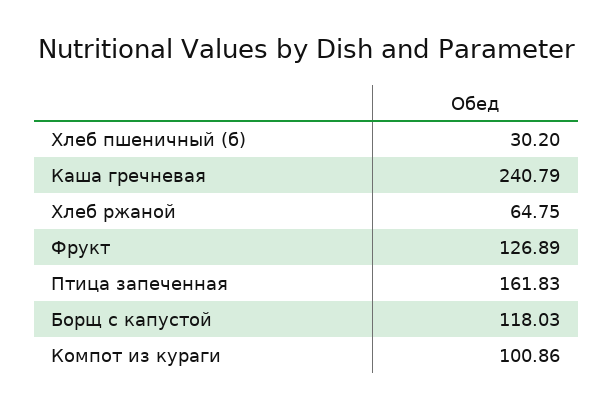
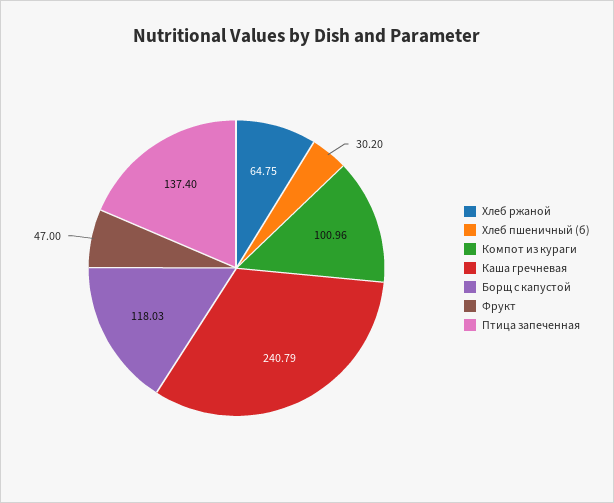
Фрукт: 126.89 -> 47
Птица запеченная: 161.83 -> 137.4
Компот из кураги: 100.86 -> 100.96

